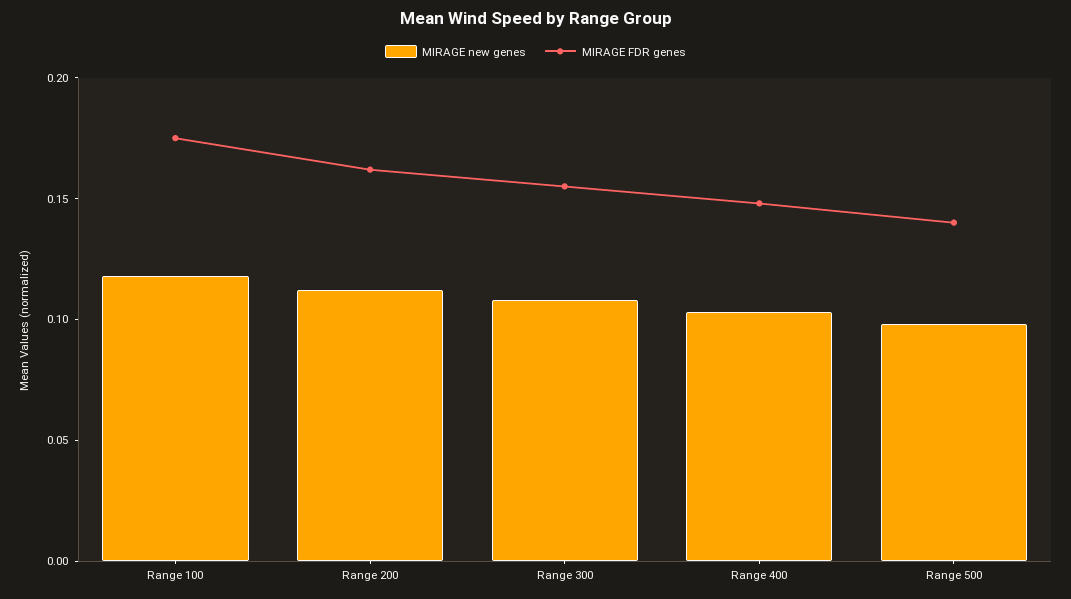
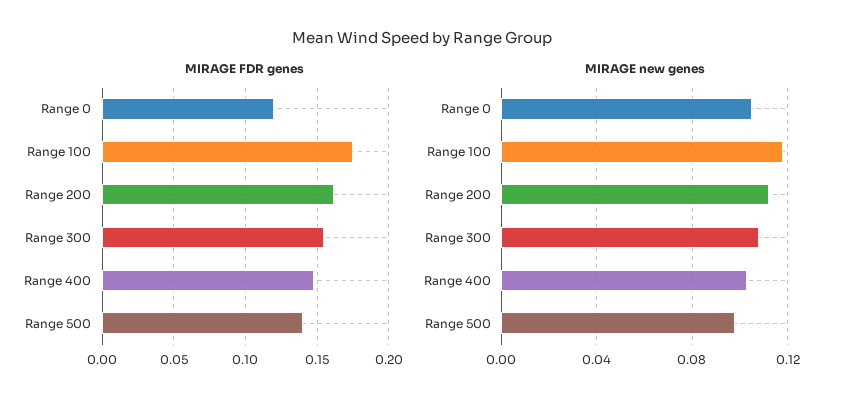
MIRAGE FDR genes, Range 0: none -> 0.12
MIRAGE new genes, Range 0: none -> 0.105

